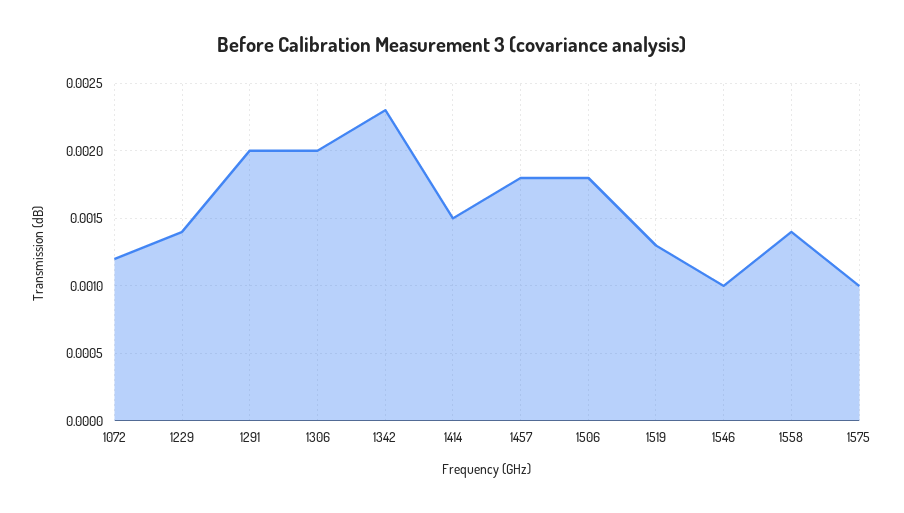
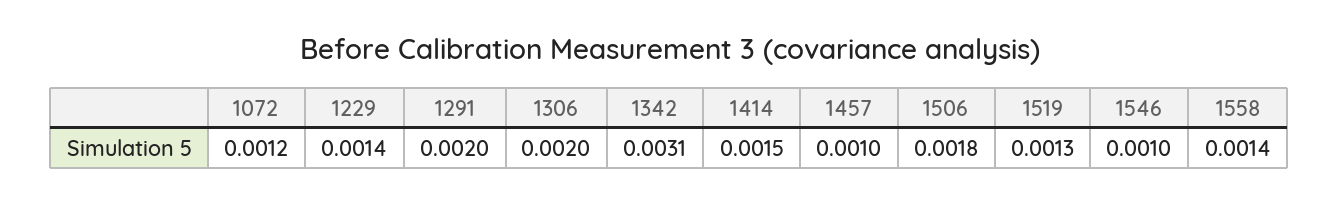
1342: 0.0023 -> 0.0031
1457: 0.0018 -> 0.001
1575: 0.001 -> none

